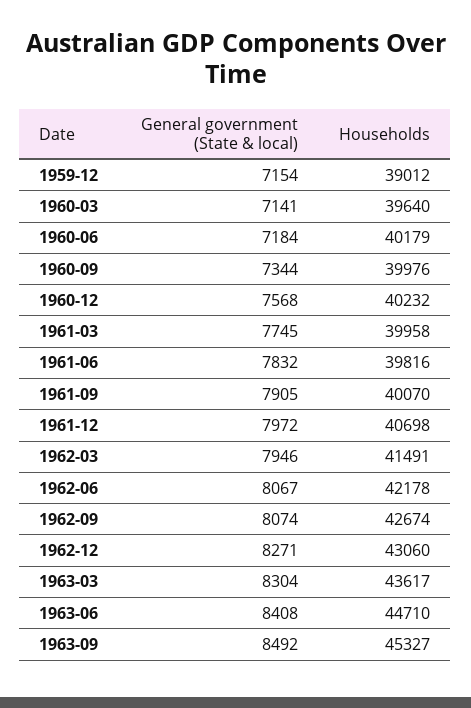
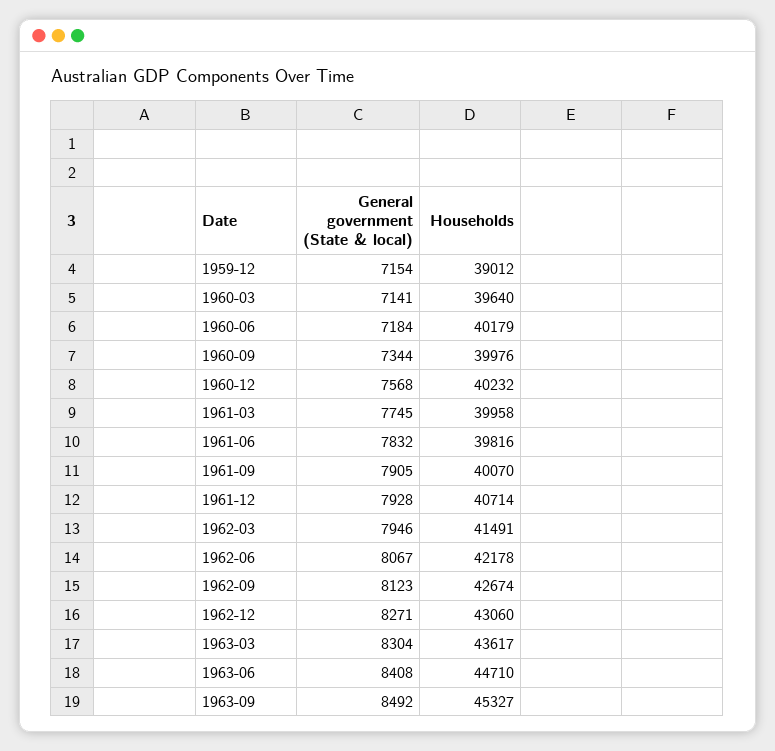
General government (State & local), 1961-12: 7972 -> 7928
Households, 1961-12: 40698 -> 40714
General government (State & local), 1962-09: 8074 -> 8123

